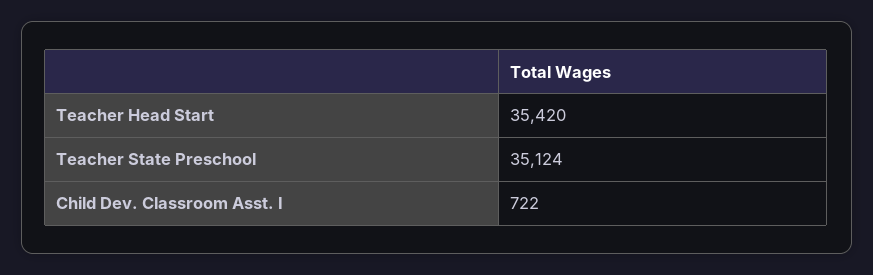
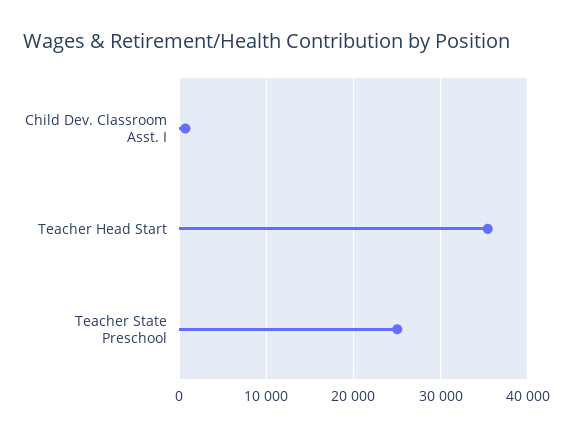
Teacher State Preschool: 35124 -> 25000

